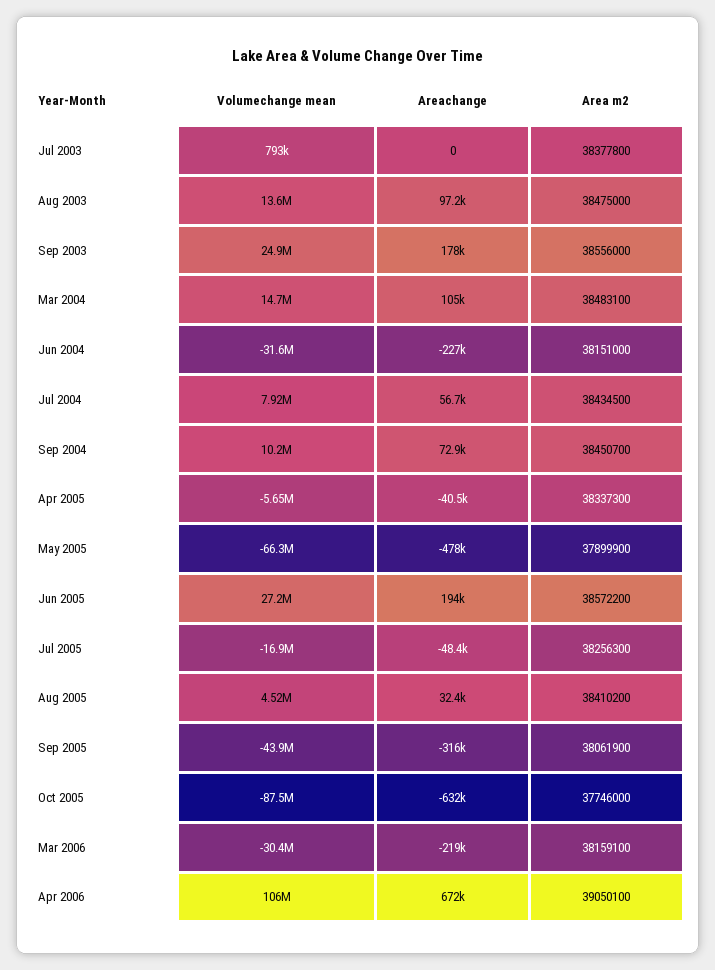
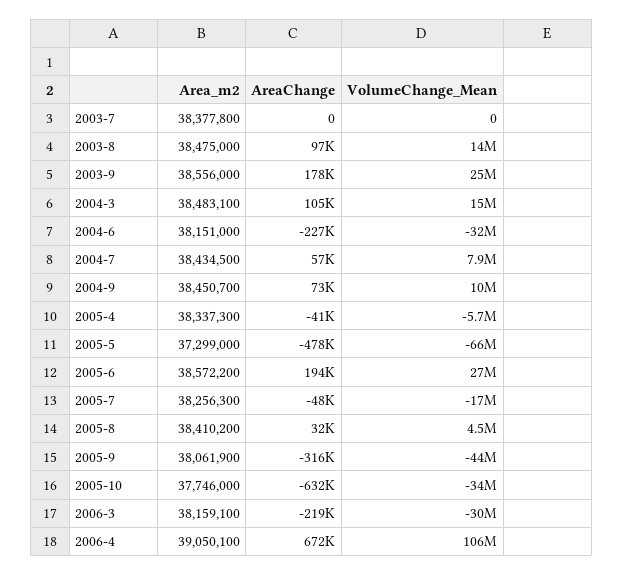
Volumechange mean, Jul 2003: 793000 -> 0
Area m2, May 2005: 37899900 -> 37299000
Volumechange mean, Oct 2005: -87500000 -> -34000000

